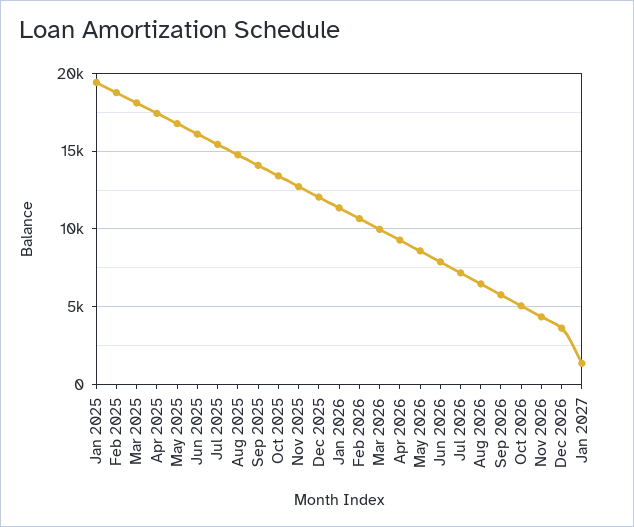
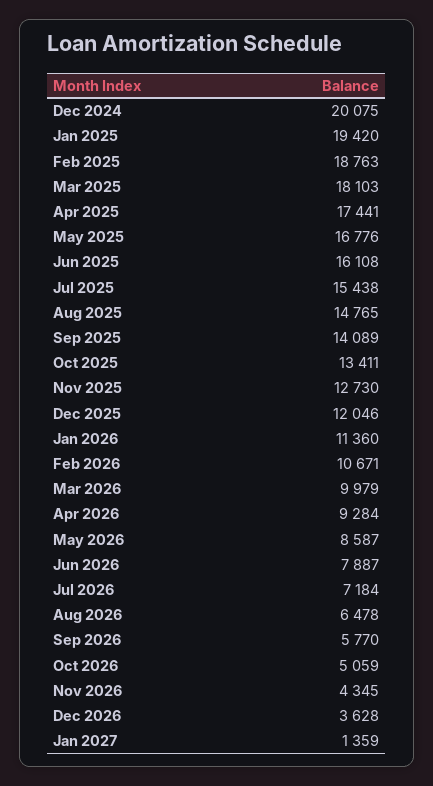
Dec 2024: none -> 20075

